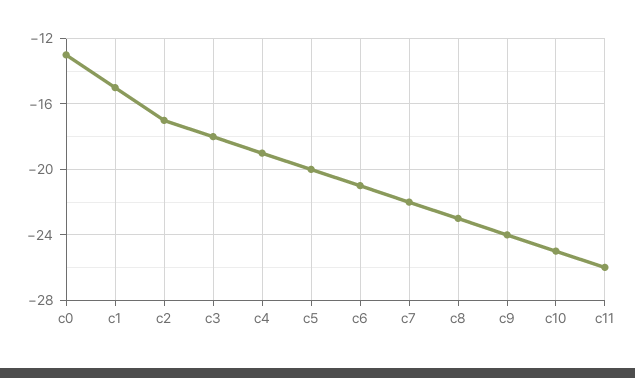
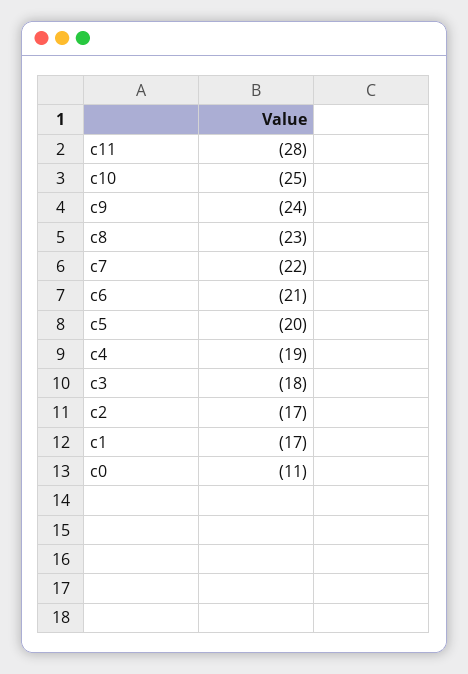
c0: -13 -> -11
c1: -15 -> -17
c11: -26 -> -28

